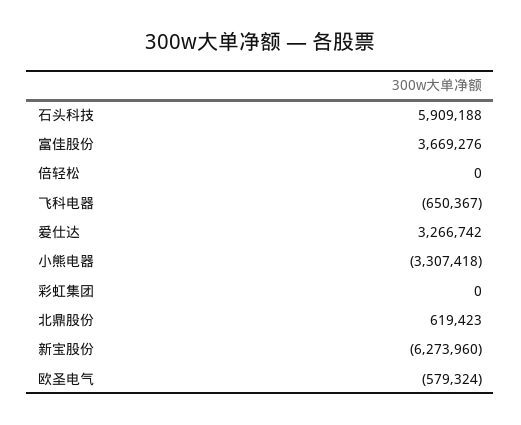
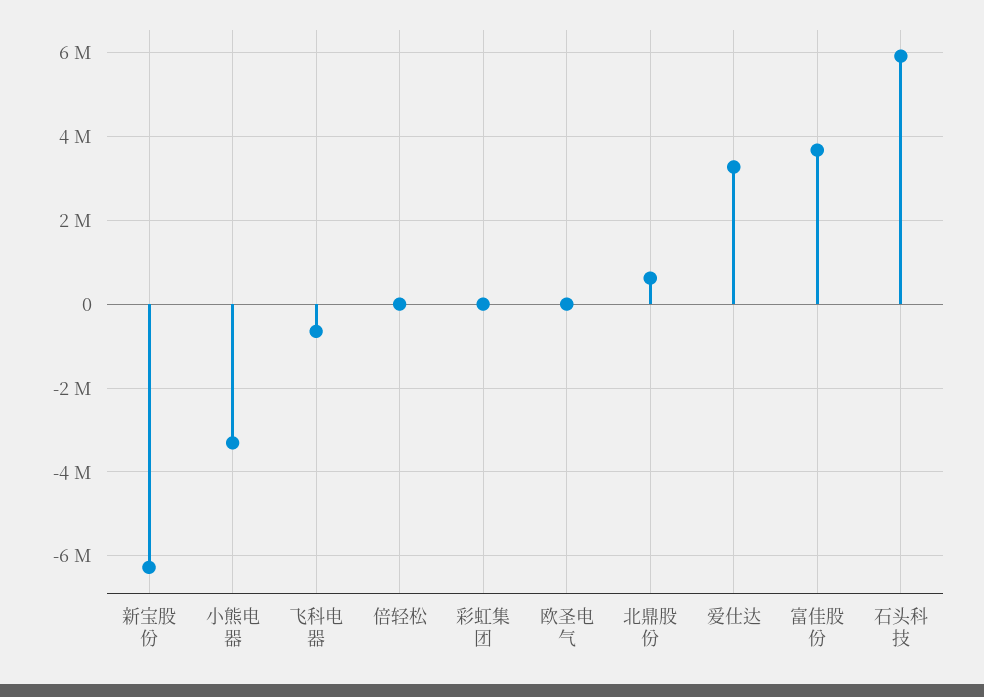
欧圣电气: -579324 -> 0

